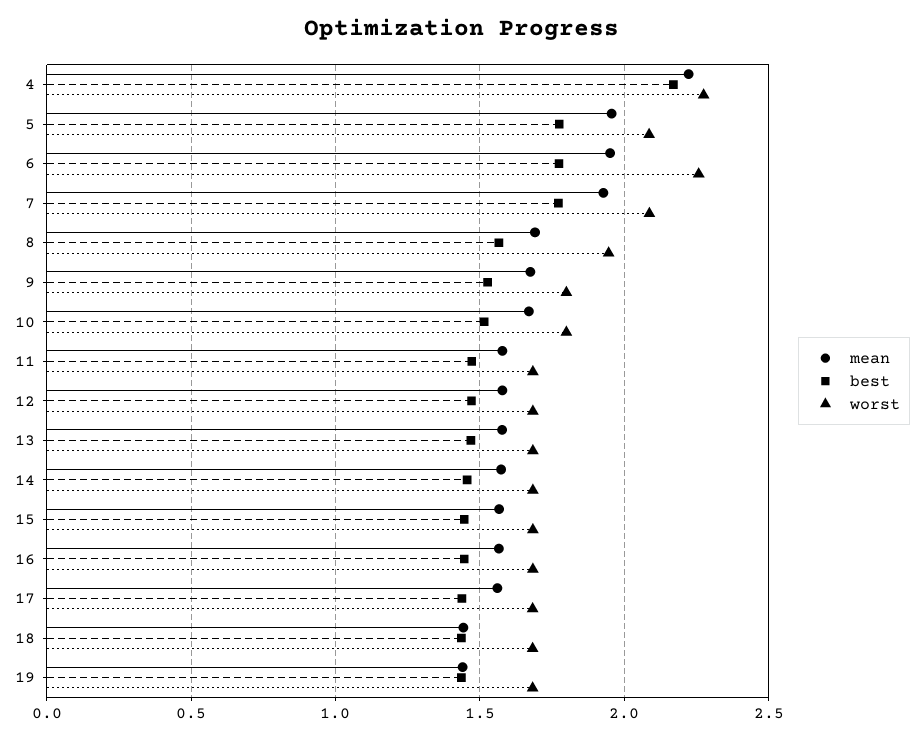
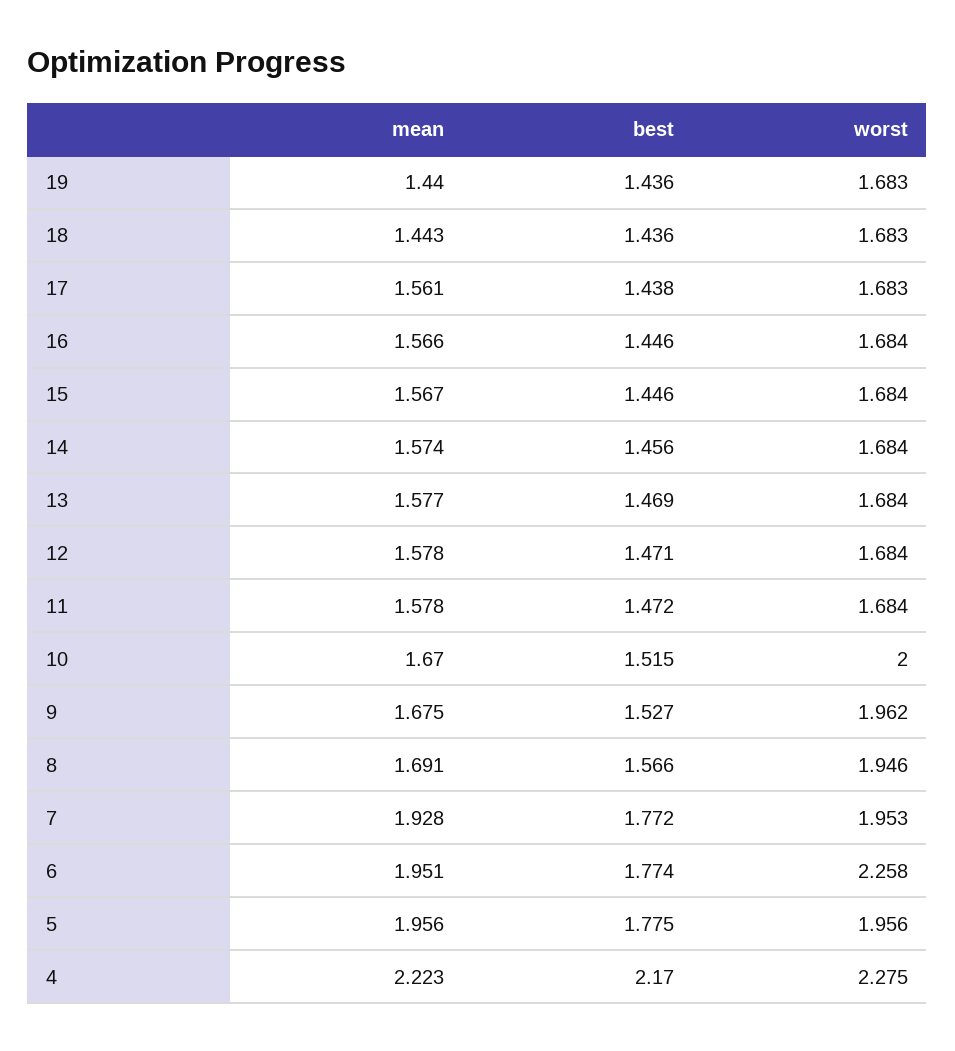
worst, 5: 2.1 -> 1.956
worst, 7: 2.1 -> 1.953
worst, 9: 1.8 -> 1.962
worst, 10: 1.8 -> 2

